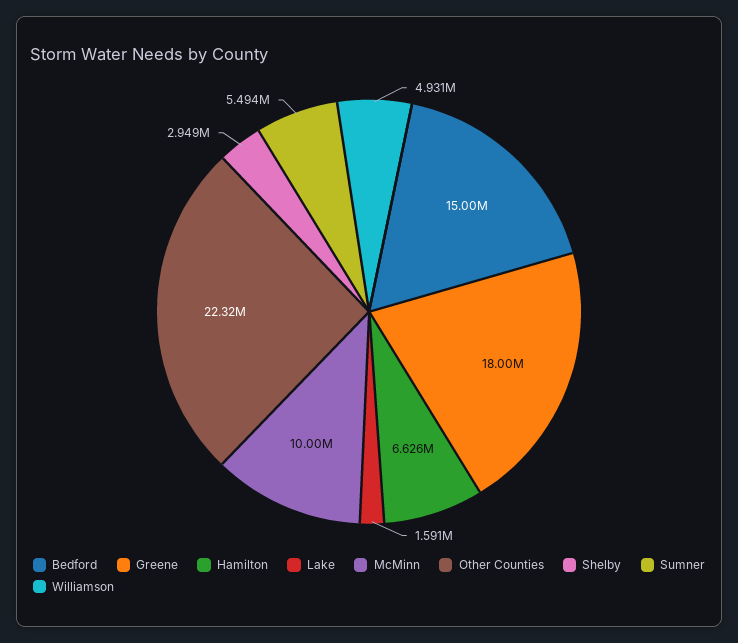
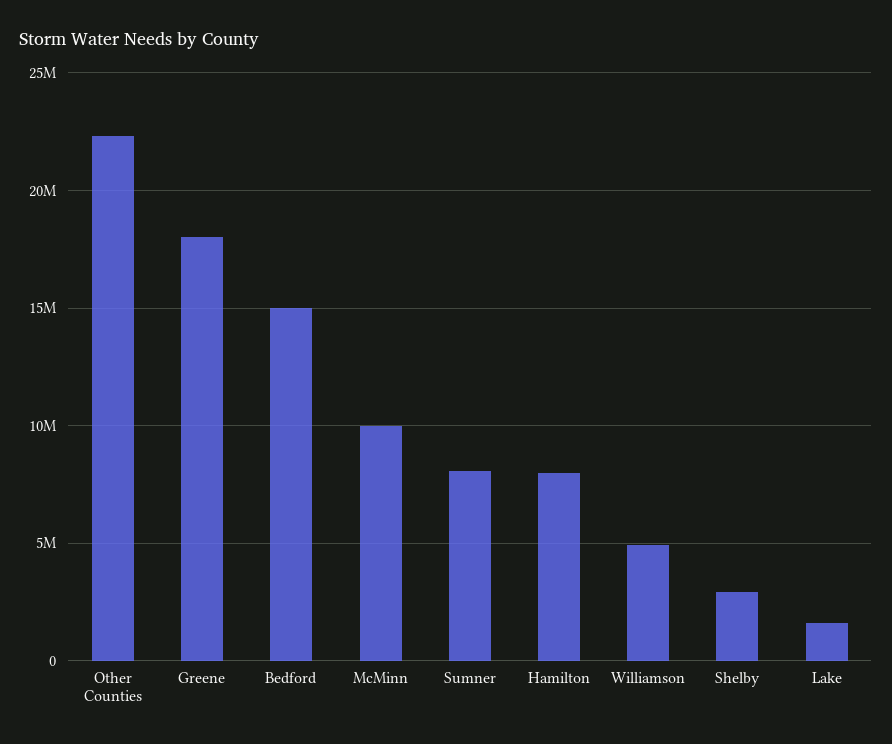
Hamilton: 6626000 -> 8000000
Sumner: 5494000 -> 8000000

